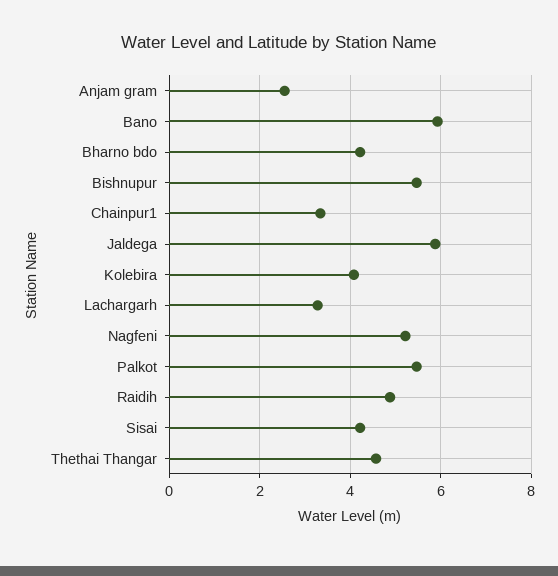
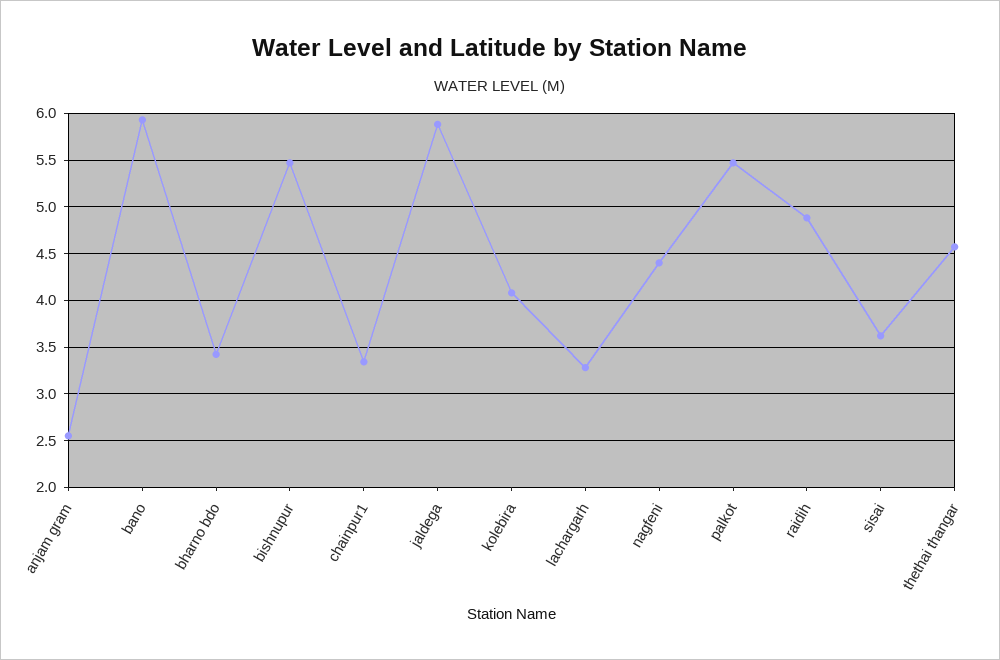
Bharno bdo: 4.2 -> 3.4
Nagfeni: 5.2 -> 4.4
Sisai: 4.2 -> 3.6

